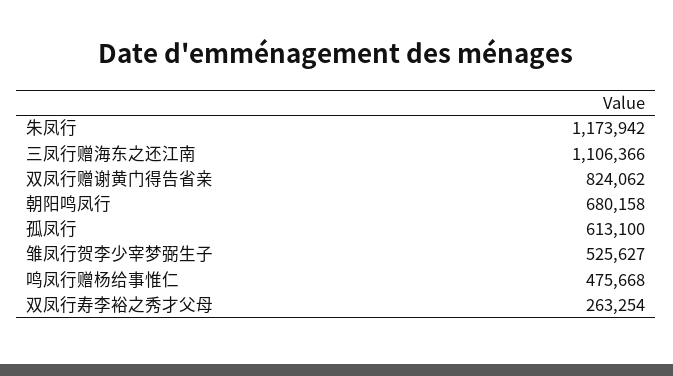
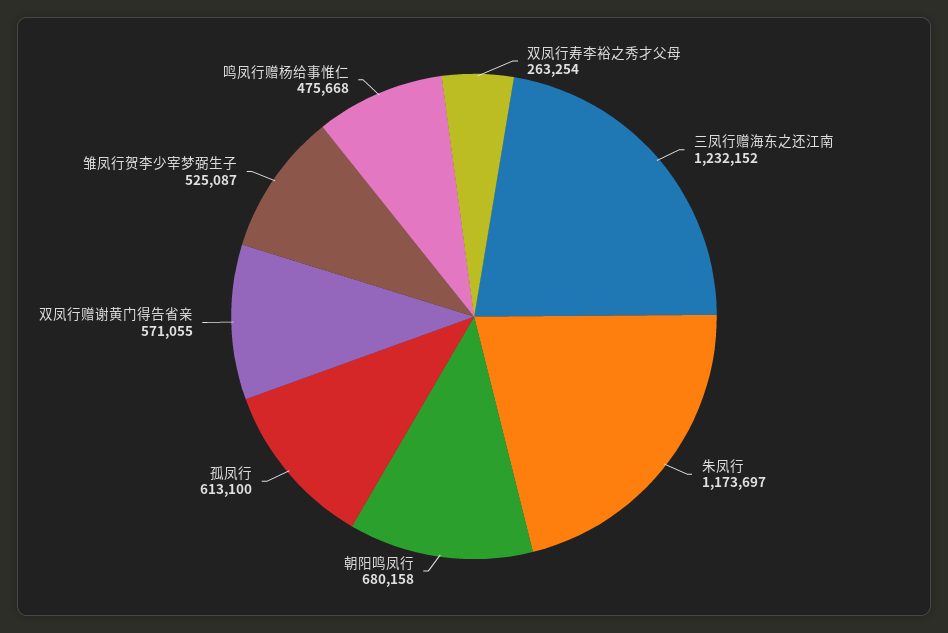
朱凤行: 1173942 -> 1173697
三凤行赠海东之还江南: 1106366 -> 1232152
双凤行赠谢黄门得告省亲: 824062 -> 571055
雏凤行贺李少宰梦弼生子: 525627 -> 525087

